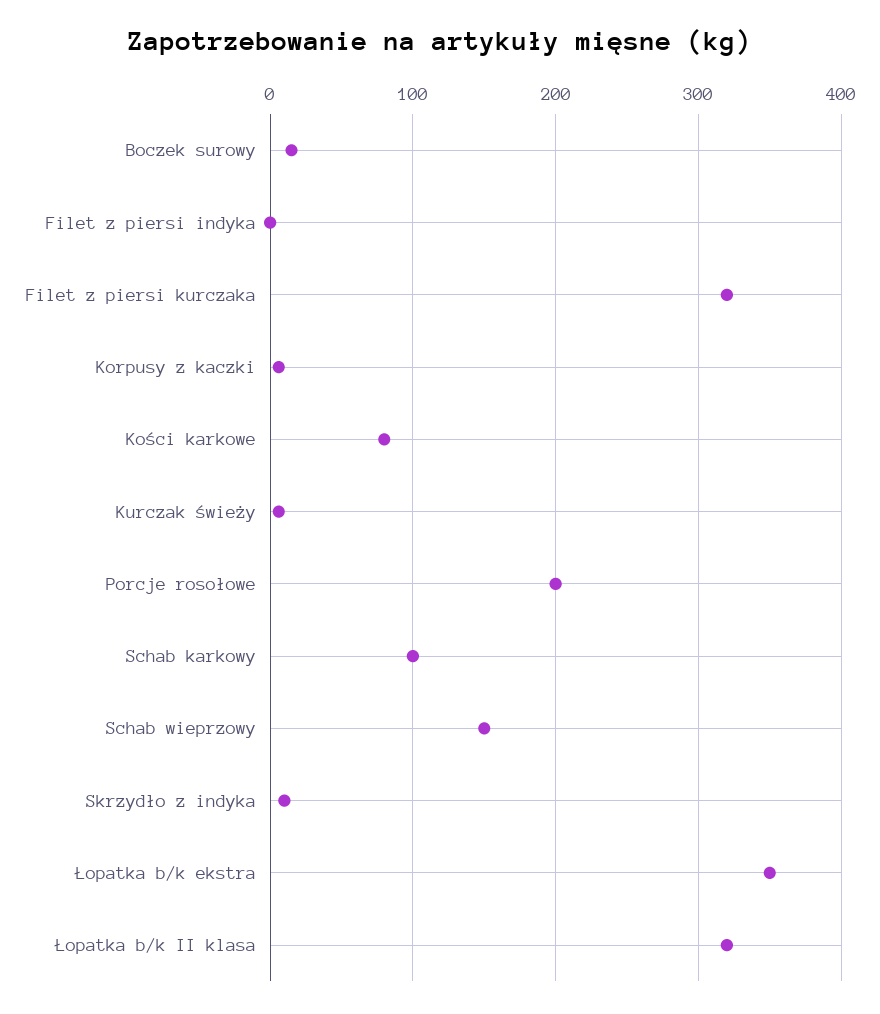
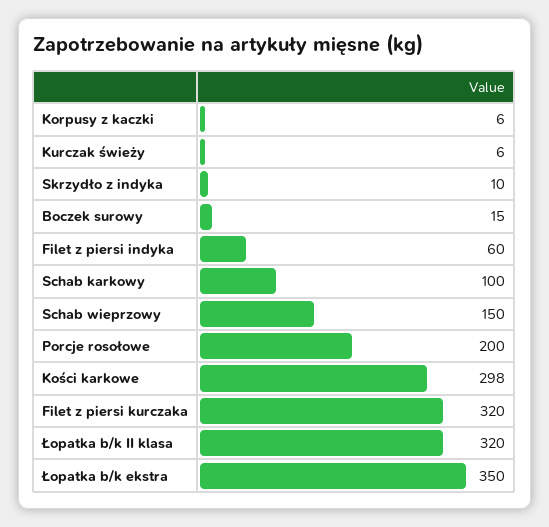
Filet z piersi indyka: 0 -> 60
Kości karkowe: 80 -> 298

